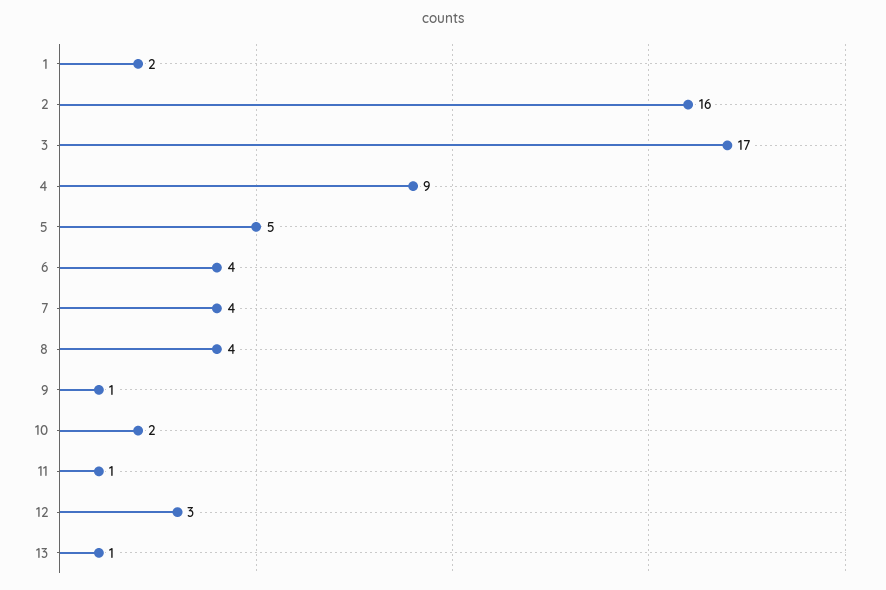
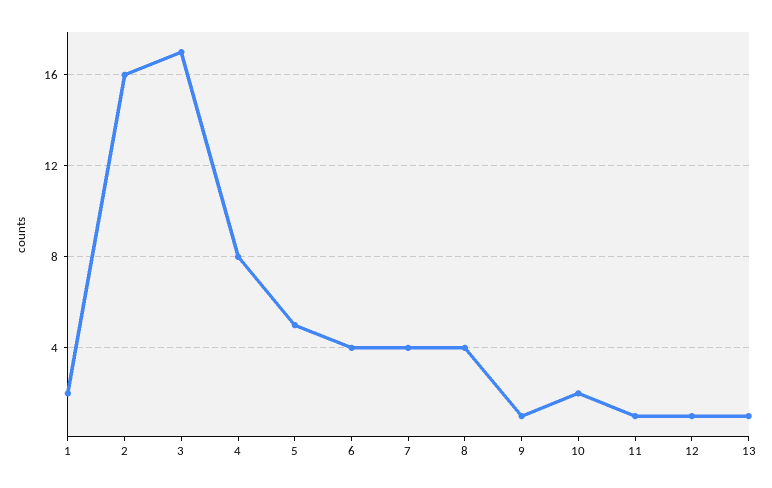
4: 9 -> 8
12: 3 -> 1

